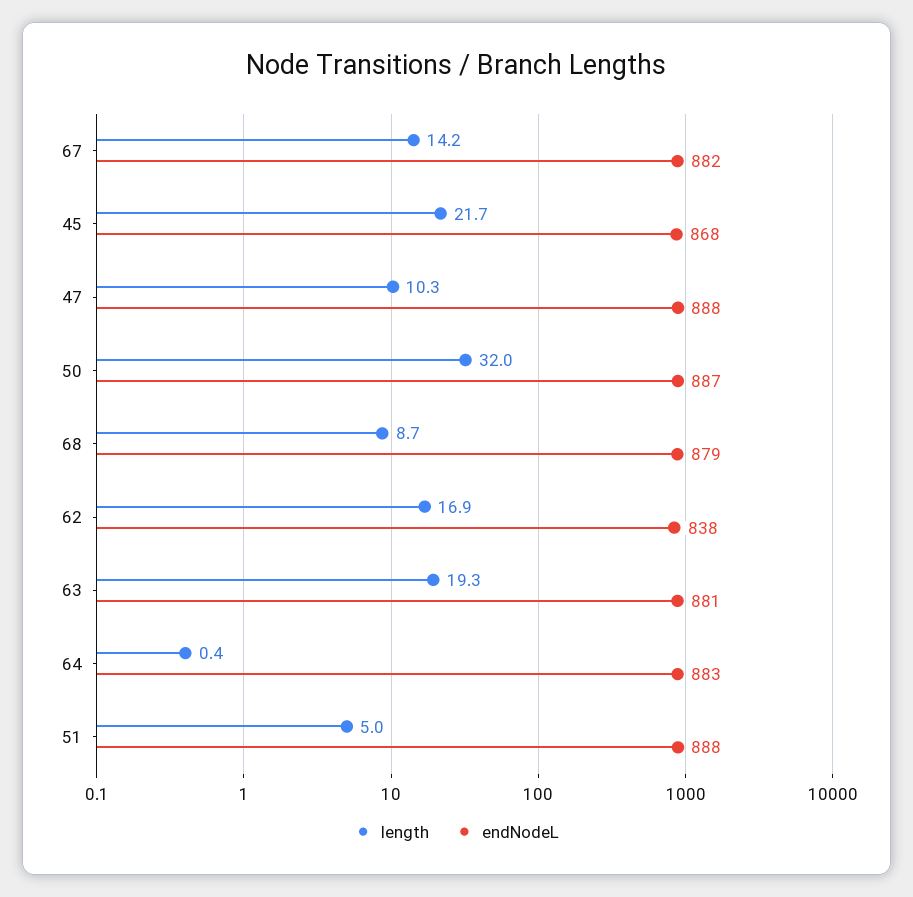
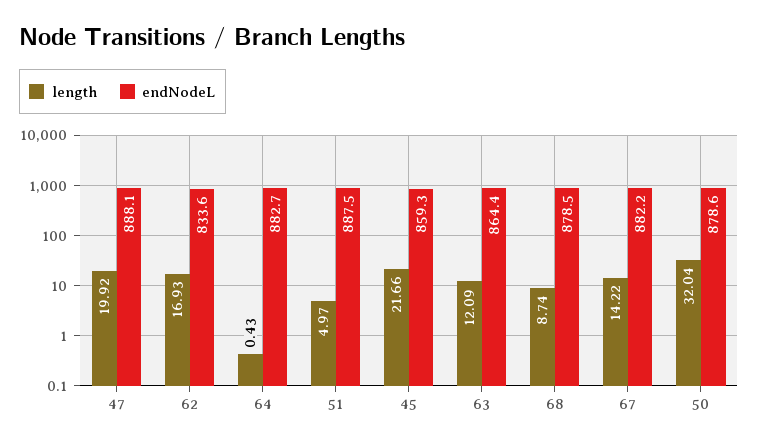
endNodeL, 45: 868 -> 859.3
length, 47: 10.3 -> 19.92
endNodeL, 50: 887 -> 878.6
endNodeL, 62: 838 -> 833.6
length, 63: 19.3 -> 12.09
endNodeL, 63: 881 -> 864.4

